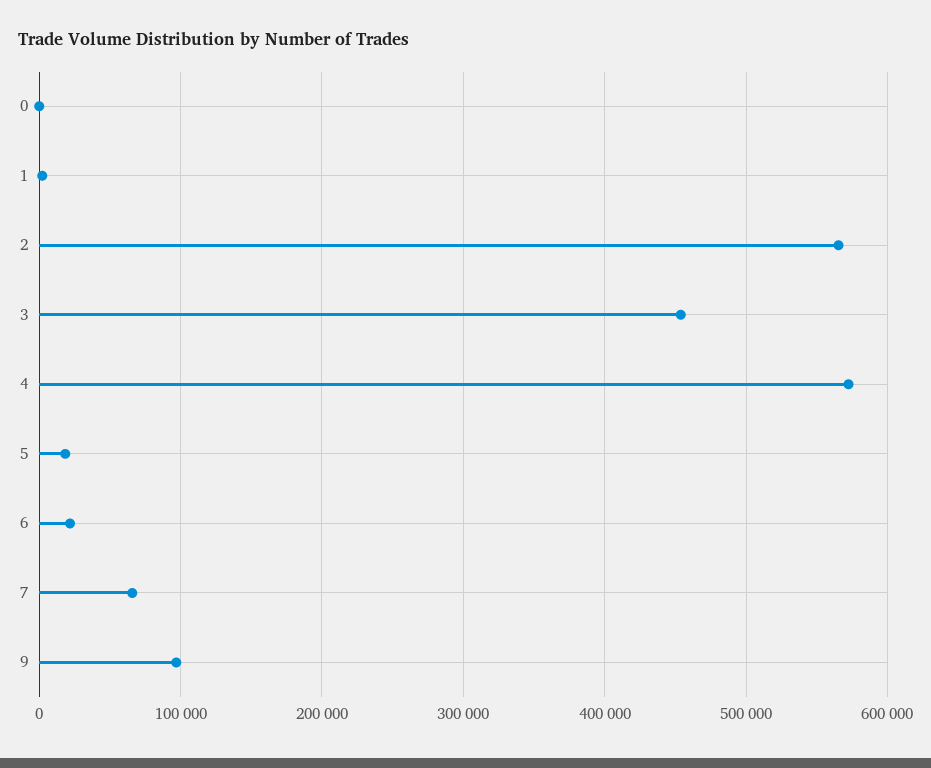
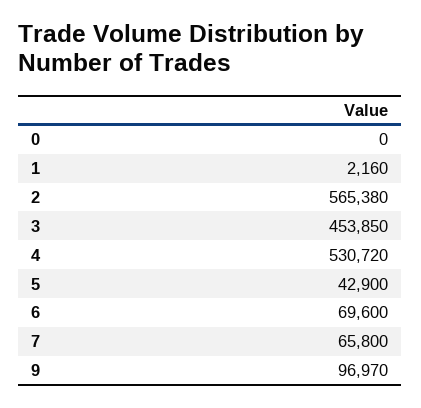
4: 570000 -> 530720
5: 20000 -> 42900
6: 20000 -> 69600

